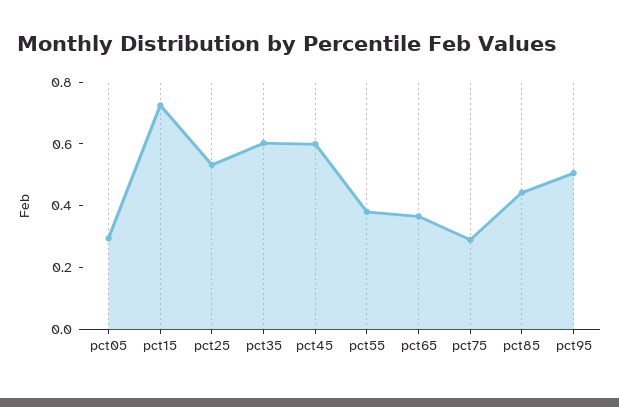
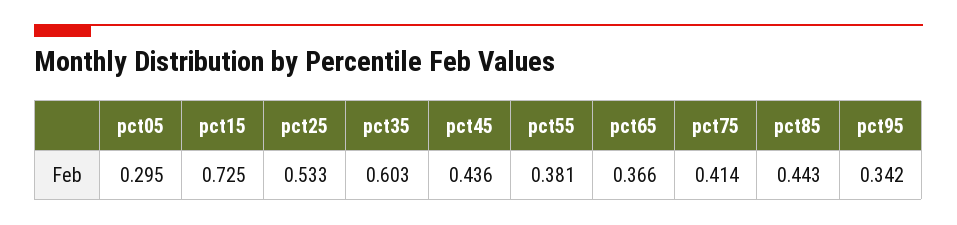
pct45: 0.6 -> 0.436
pct75: 0.3 -> 0.414
pct95: 0.5 -> 0.342

